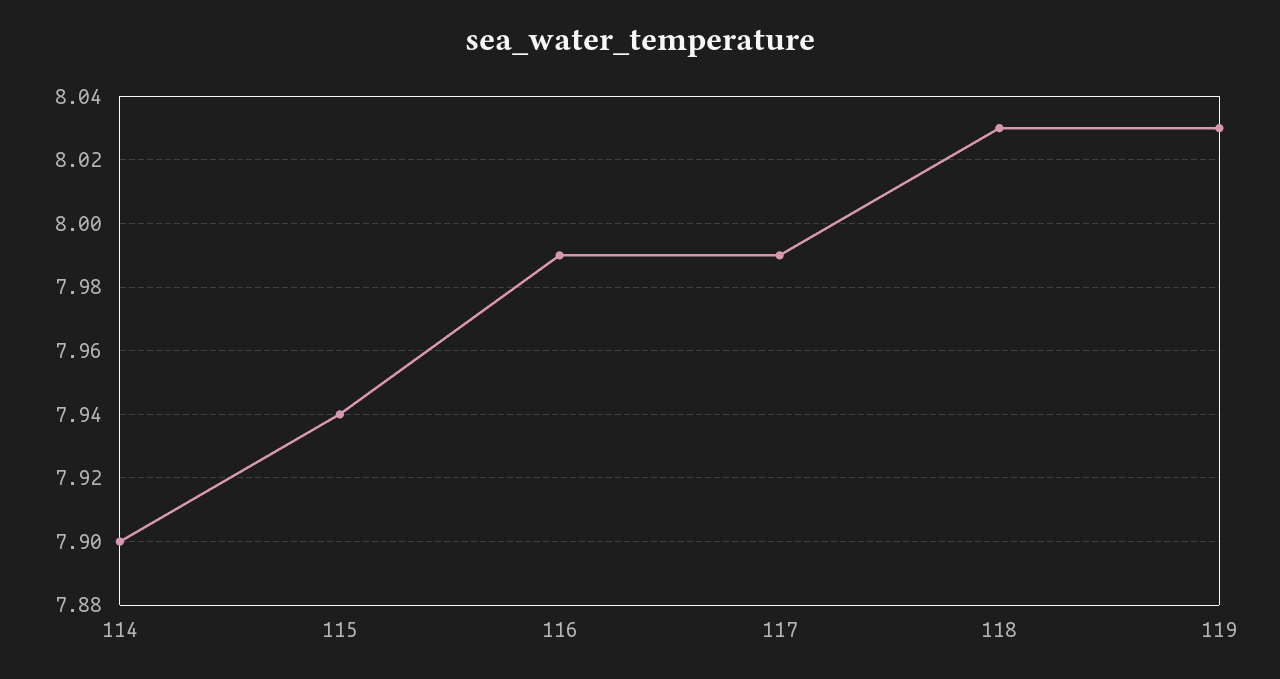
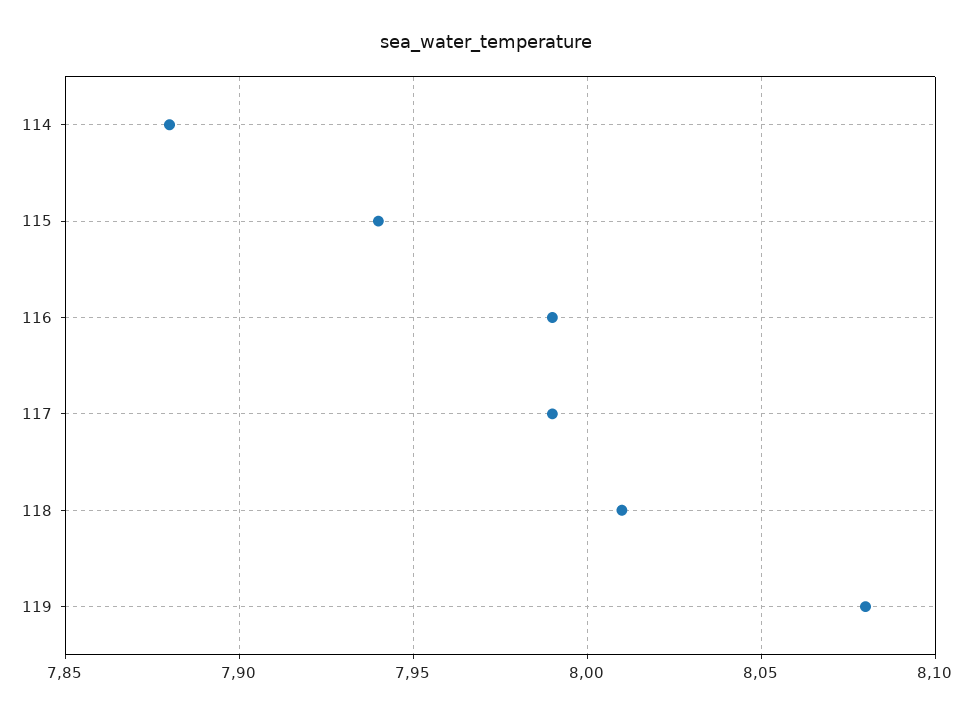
114: 7.9 -> 7.88
118: 8.03 -> 8.01
119: 8.03 -> 8.08

